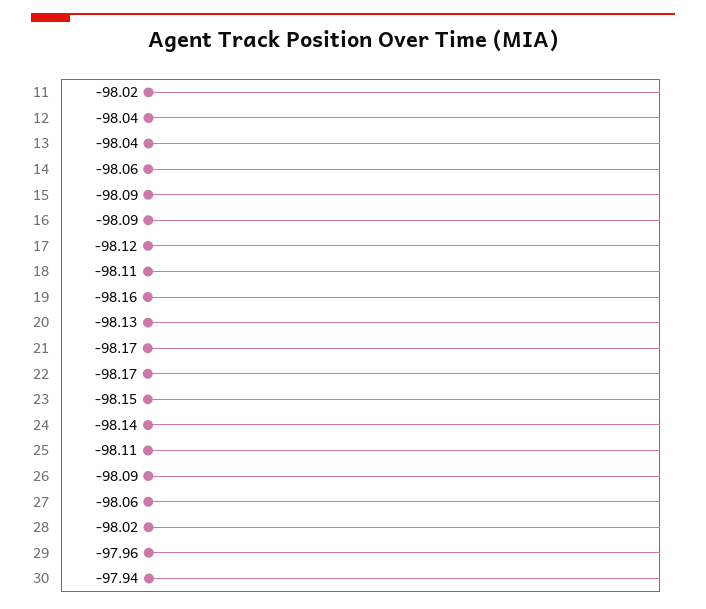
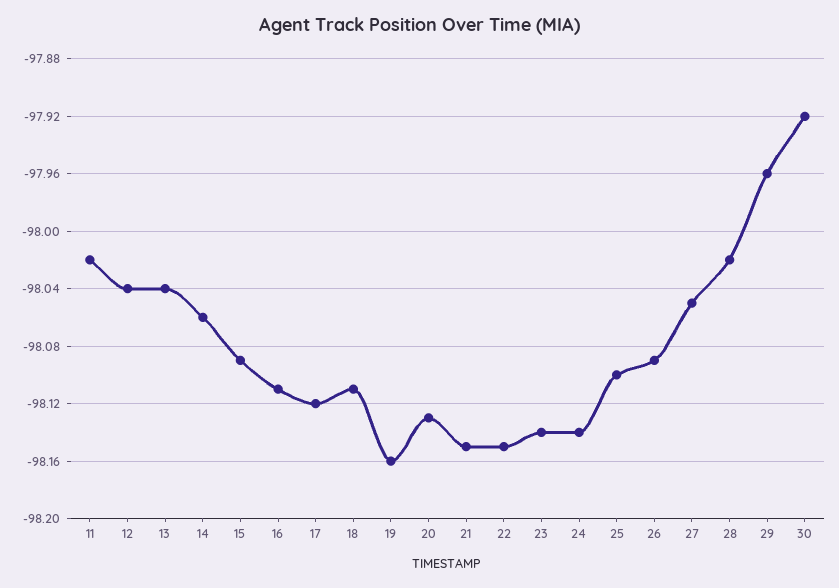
16: -98.09 -> -98.11
21: -98.17 -> -98.15
22: -98.17 -> -98.15
23: -98.15 -> -98.14
25: -98.11 -> -98.1
27: -98.06 -> -98.05
30: -97.94 -> -97.92

